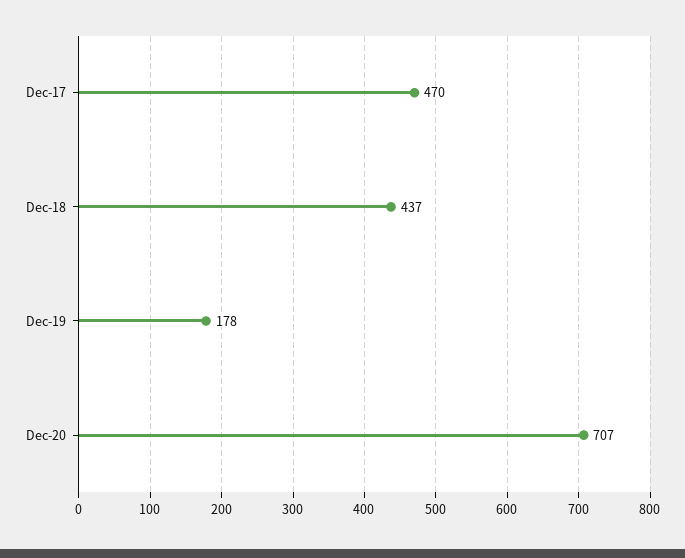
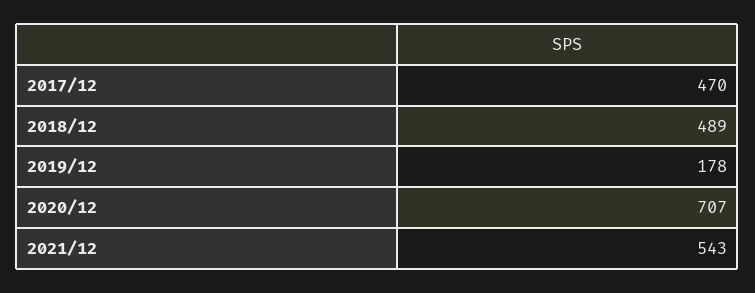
Dec-18: 437 -> 489
2021/12: none -> 543

